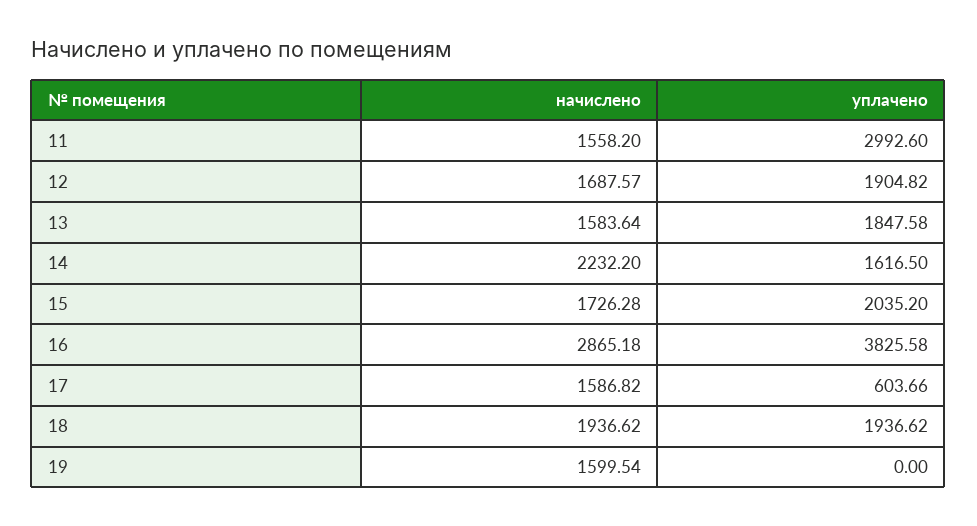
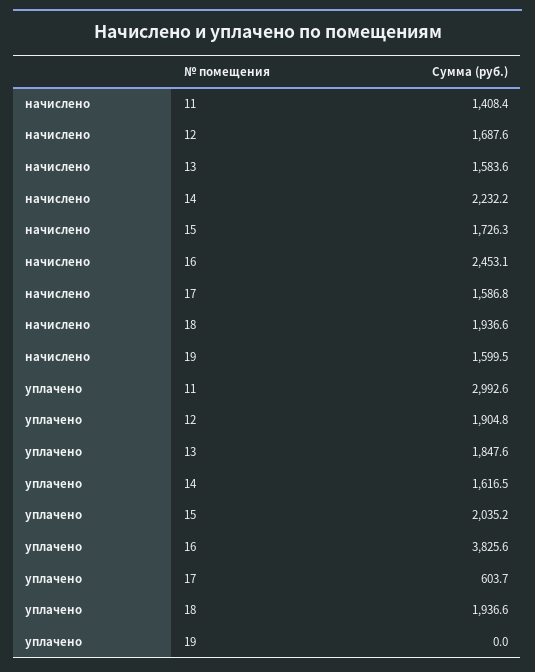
начислено, 11: 1558.2 -> 1408.4
начислено, 16: 2865.18 -> 2453.1

